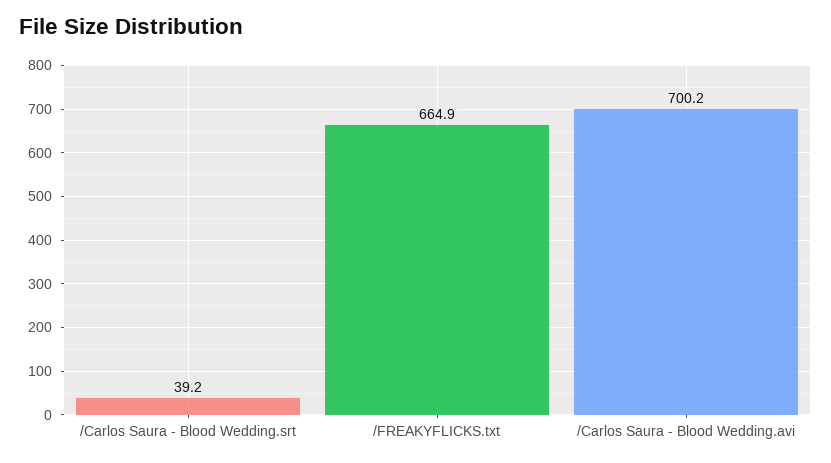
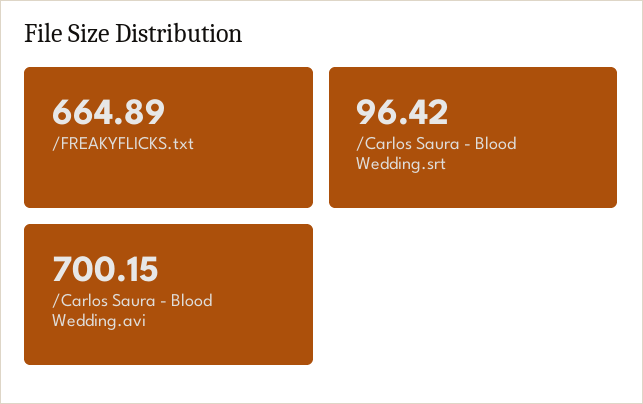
/Carlos Saura - Blood Wedding.srt: 39.2 -> 96.42

